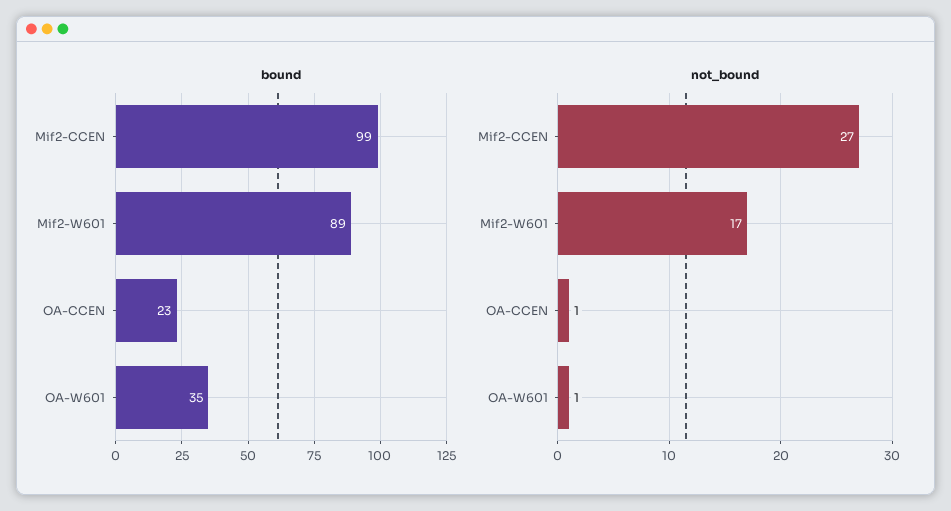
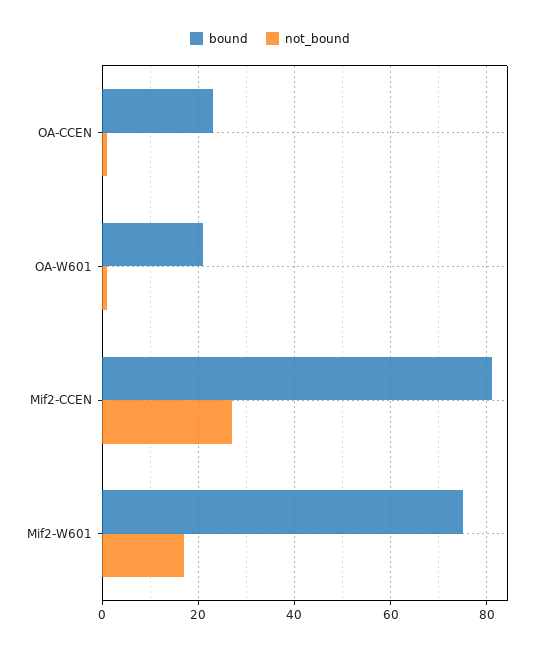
bound, Mif2-CCEN: 99 -> 80
bound, Mif2-W601: 89 -> 75
bound, OA-W601: 35 -> 20

